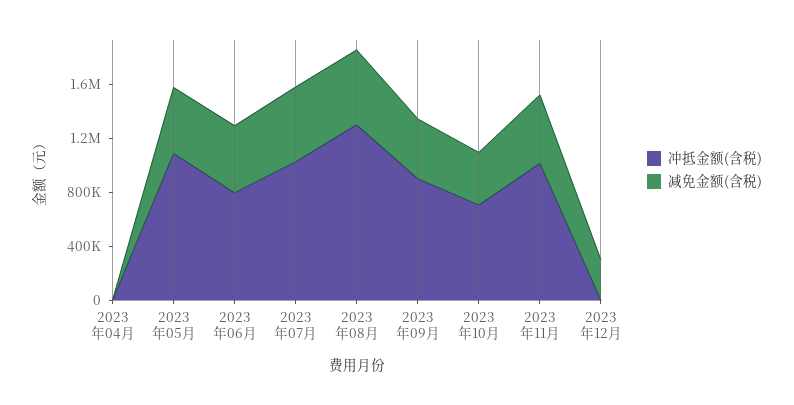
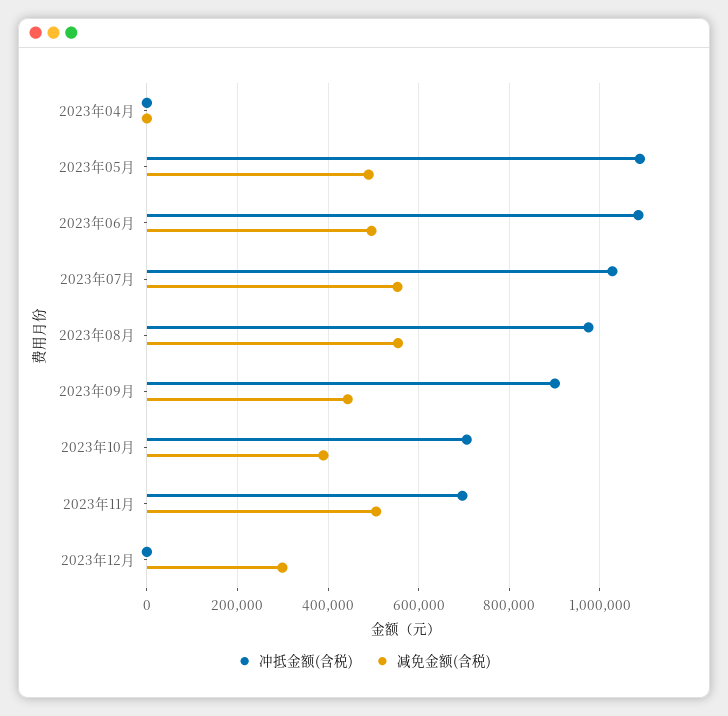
冲抵金额(含税), 2023年06月: 800000 -> 1080000
冲抵金额(含税), 2023年08月: 1300000 -> 980000
冲抵金额(含税), 2023年11月: 1000000 -> 700000

